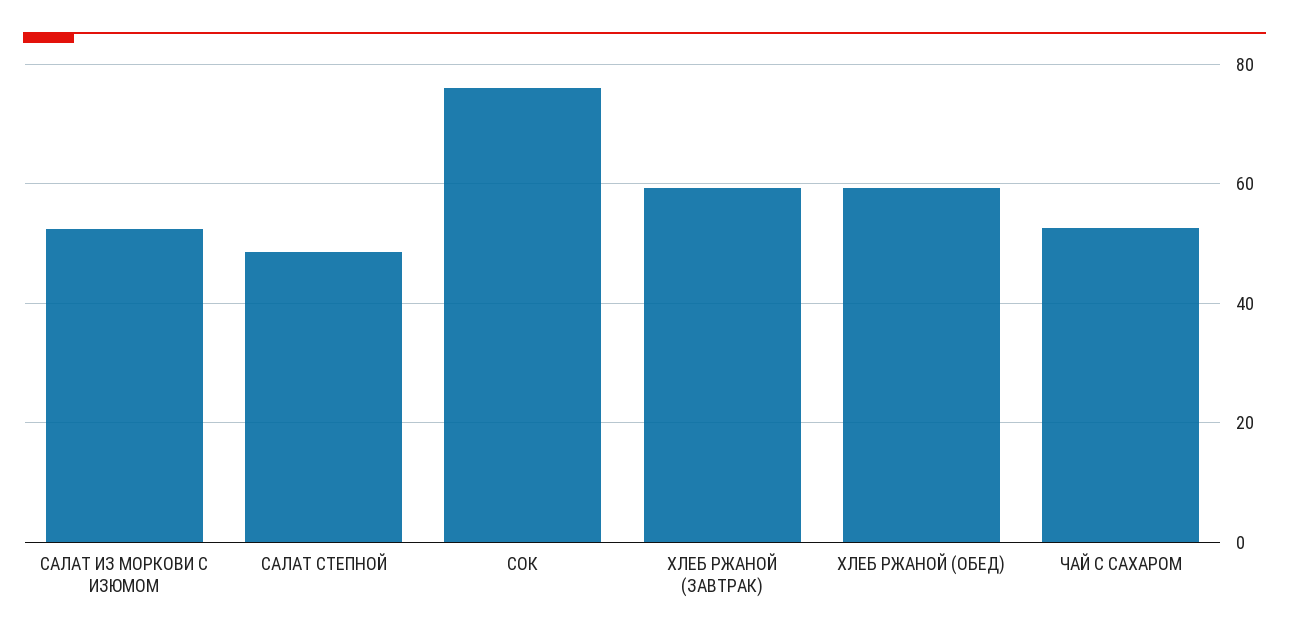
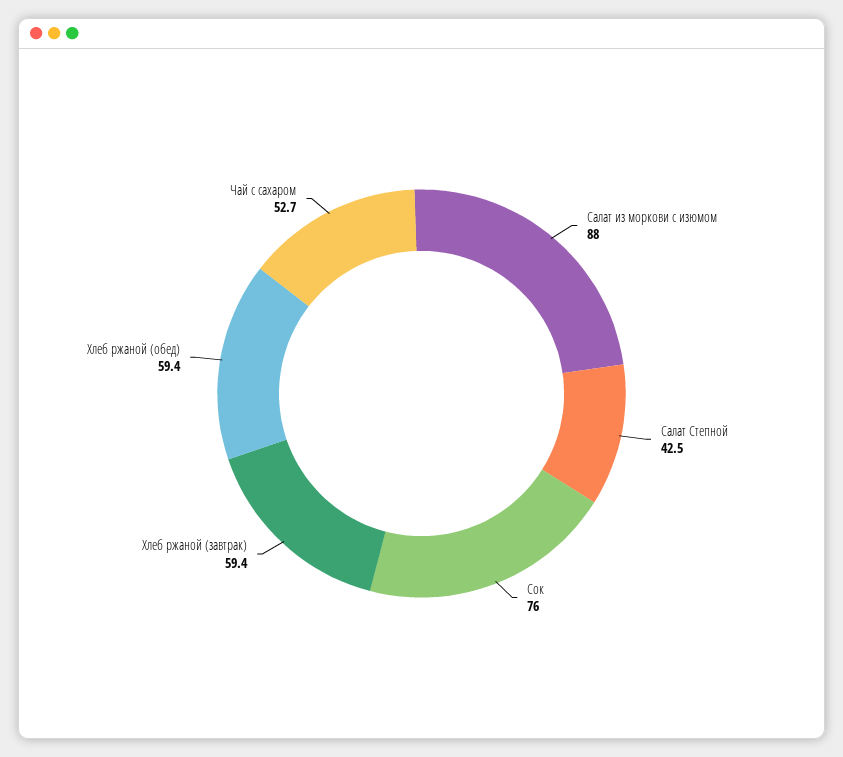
САЛАТ ИЗ МОРКОВИ С ИЗЮМОМ: 52 -> 88
САЛАТ СТЕПНОЙ: 48 -> 42.5

